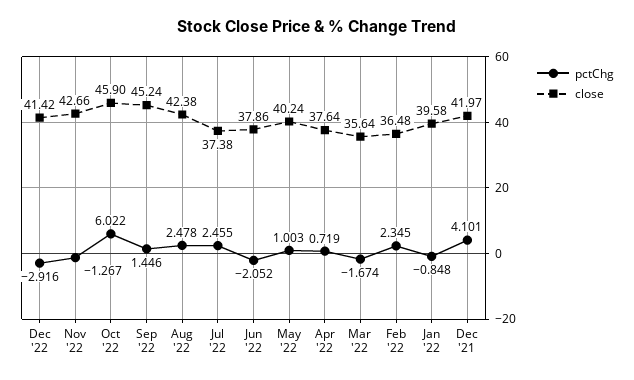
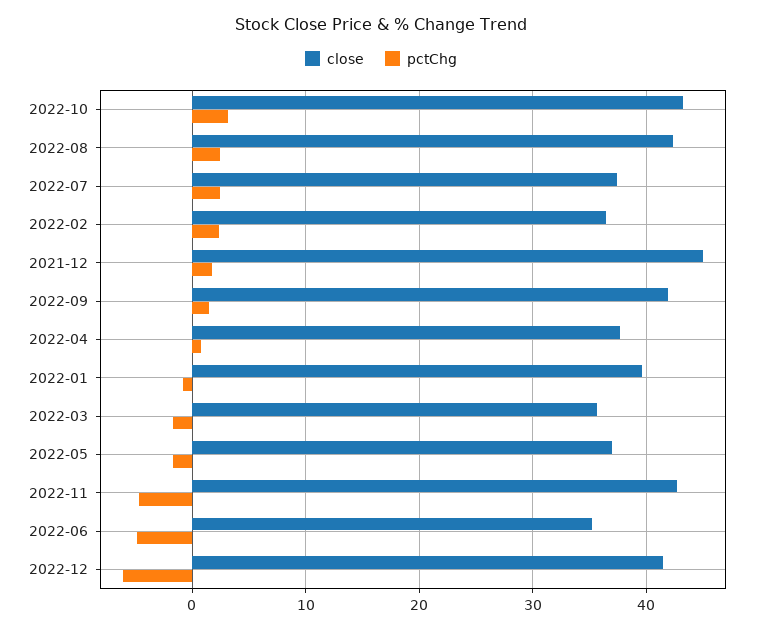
pctChg, Dec '22: -2.916 -> -6
pctChg, Nov '22: -1.267 -> -5
pctChg, Oct '22: 6.022 -> 3
close, Oct '22: 45.9 -> 43
close, Sep '22: 45.24 -> 42
pctChg, Jun '22: -2.052 -> -5
close, Jun '22: 37.86 -> 35
pctChg, May '22: 1.003 -> -2
close, May '22: 40.24 -> 37
pctChg, Dec '21: 4.101 -> 2
close, Dec '21: 41.97 -> 45

